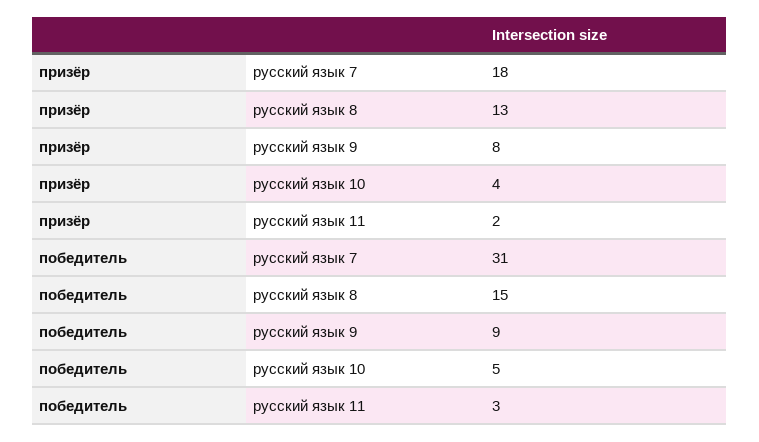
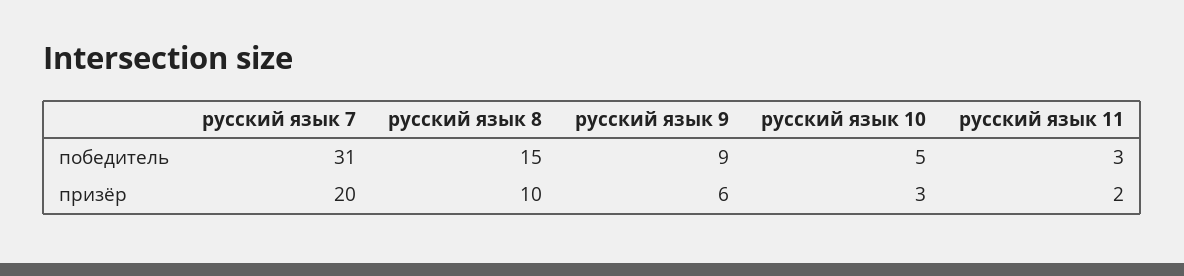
призёр, русский язык 7: 18 -> 20
призёр, русский язык 8: 13 -> 10
призёр, русский язык 9: 8 -> 6
призёр, русский язык 10: 4 -> 3

